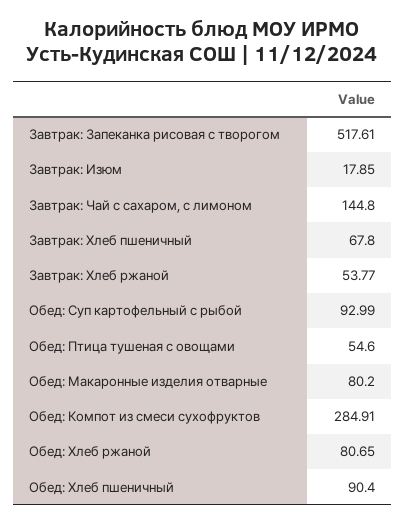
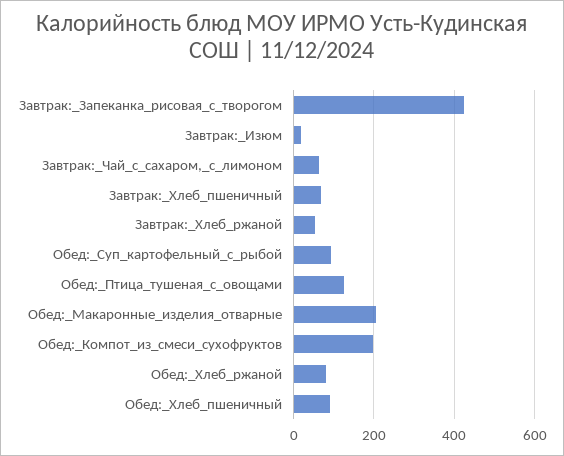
Завтрак: Запеканка рисовая с творогом: 517.61 -> 420
Завтрак: Чай с сахаром, с лимоном: 144.8 -> 60
Обед: Птица тушеная с овощами: 54.6 -> 120
Обед: Макаронные изделия отварные: 80.2 -> 200
Обед: Компот из смеси сухофруктов: 284.91 -> 200

